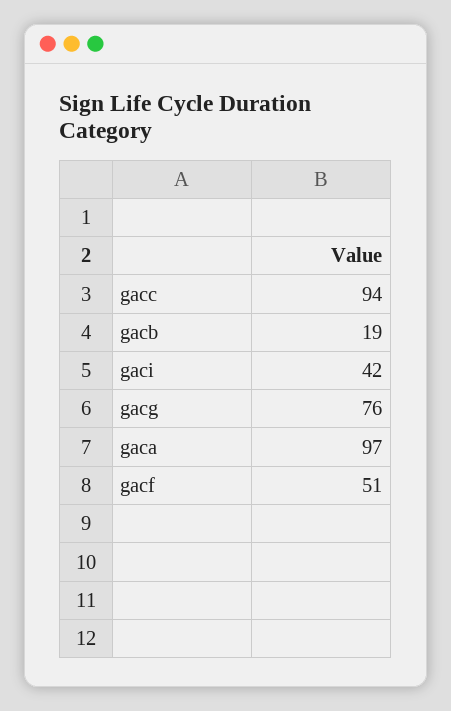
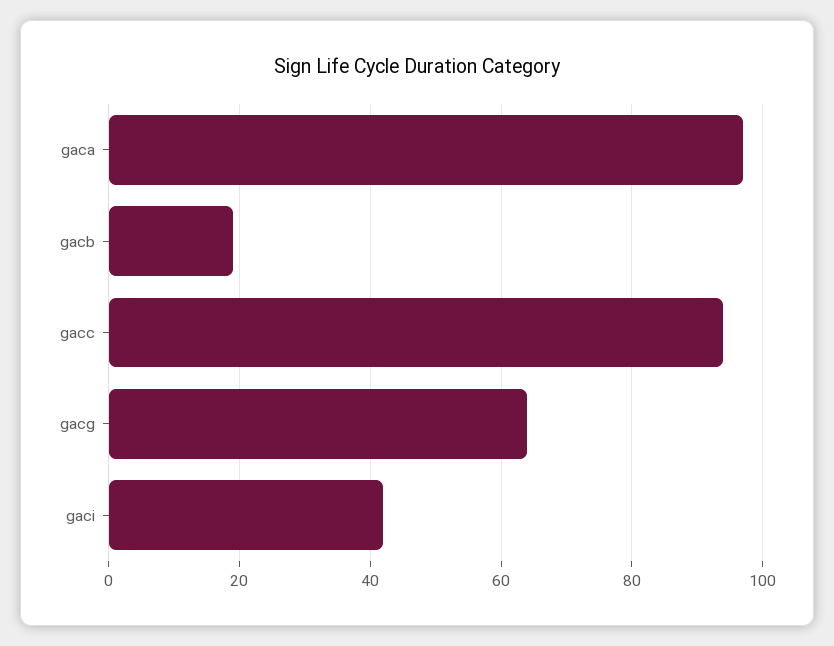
gacg: 76 -> 65
gacf: 51 -> none

